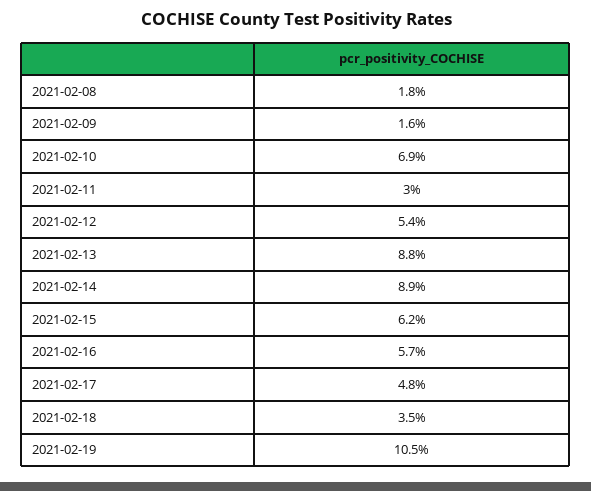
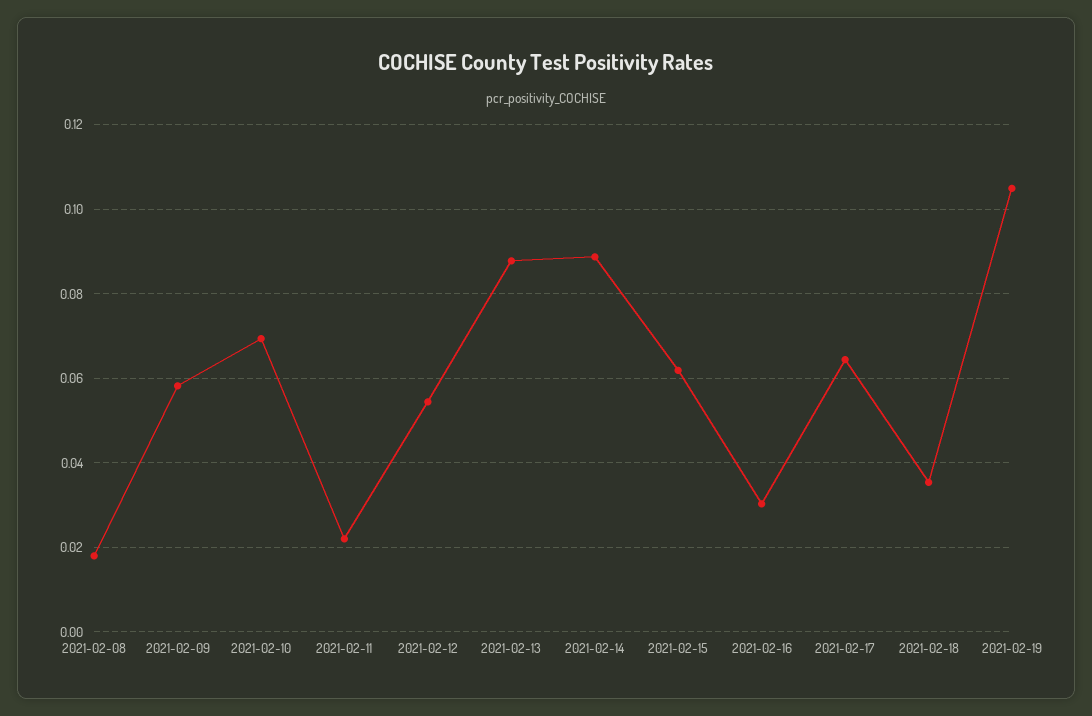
2021-02-09: 0.016 -> 0.058
2021-02-11: 0.03 -> 0.022
2021-02-16: 0.057 -> 0.03
2021-02-17: 0.048 -> 0.064

